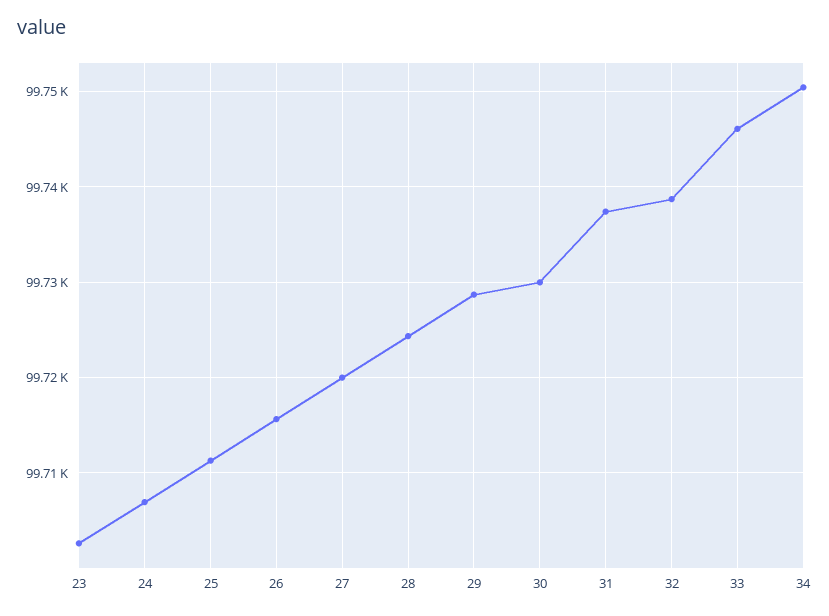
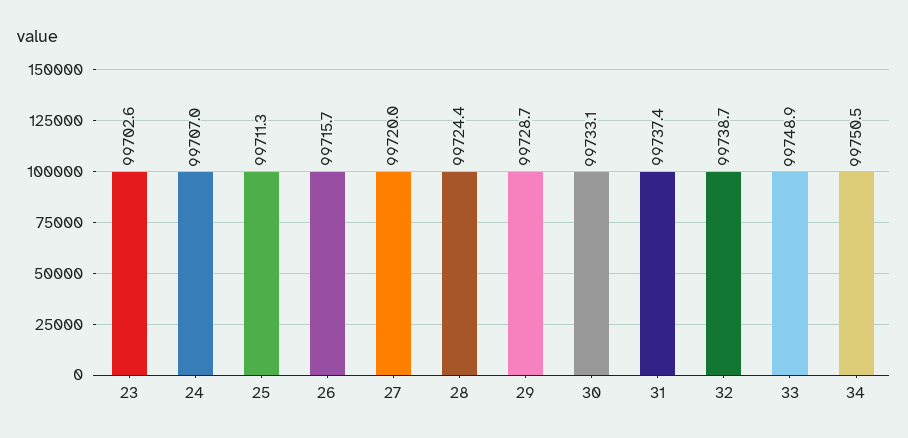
30: 99730 -> 99733.1
33: 99746 -> 99748.9

